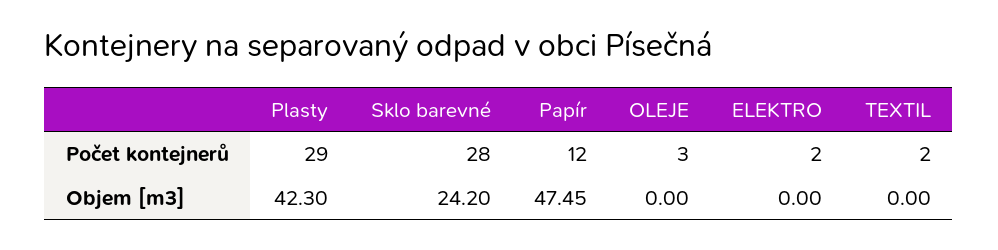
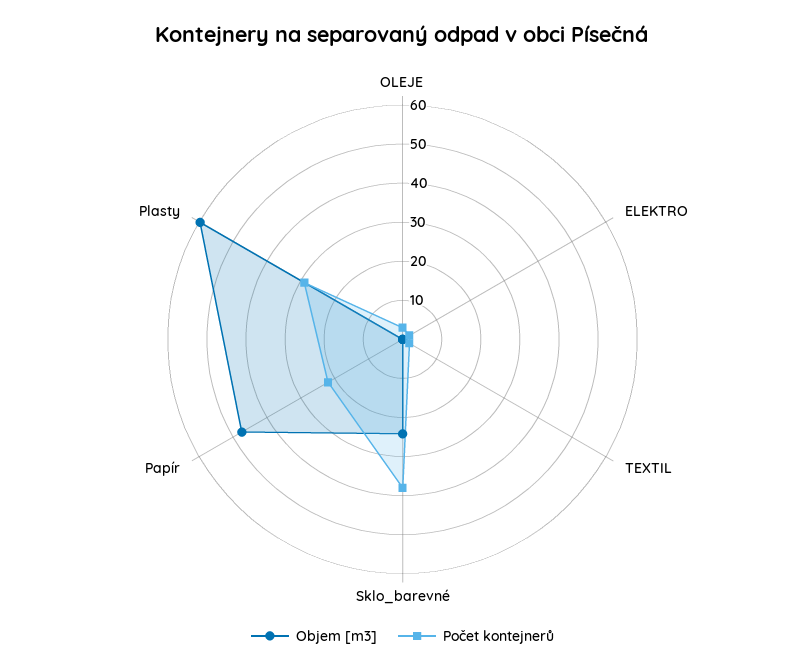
Počet kontejnerů, Sklo barevné: 28 -> 37.5
Počet kontejnerů, Papír: 12 -> 22.5
Objem [m3], Plasty: 42.3 -> 60

